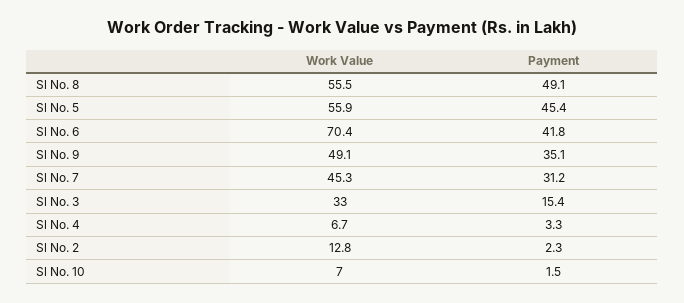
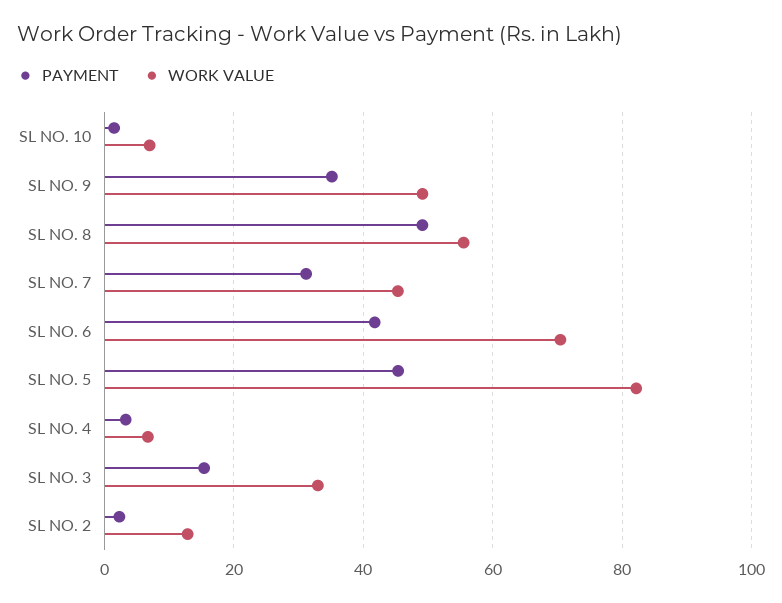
Work Value, Sl No. 5: 55.9 -> 82

